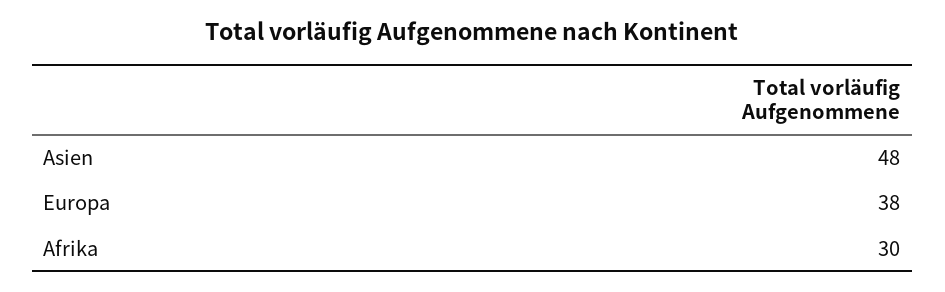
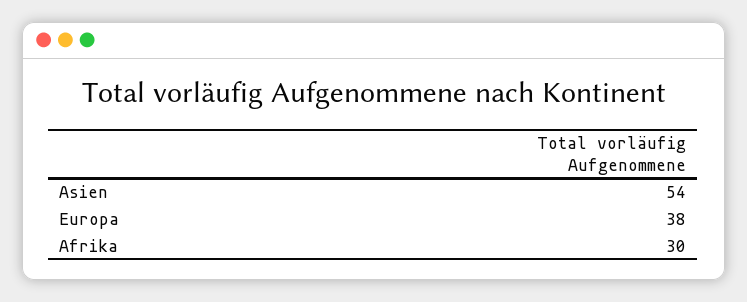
Asien: 48 -> 54

